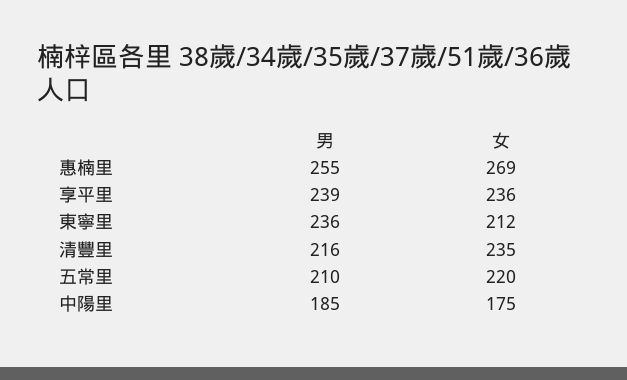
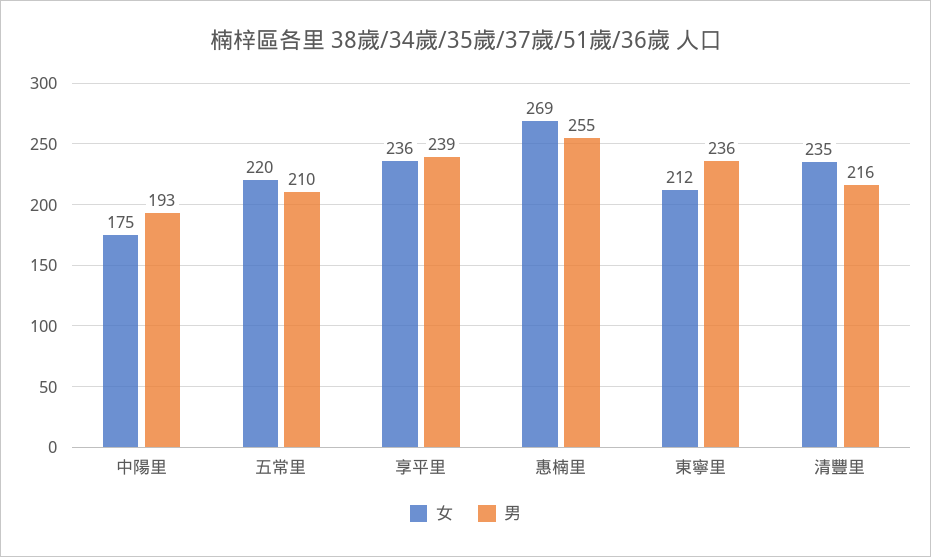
男, 中陽里: 185 -> 193

